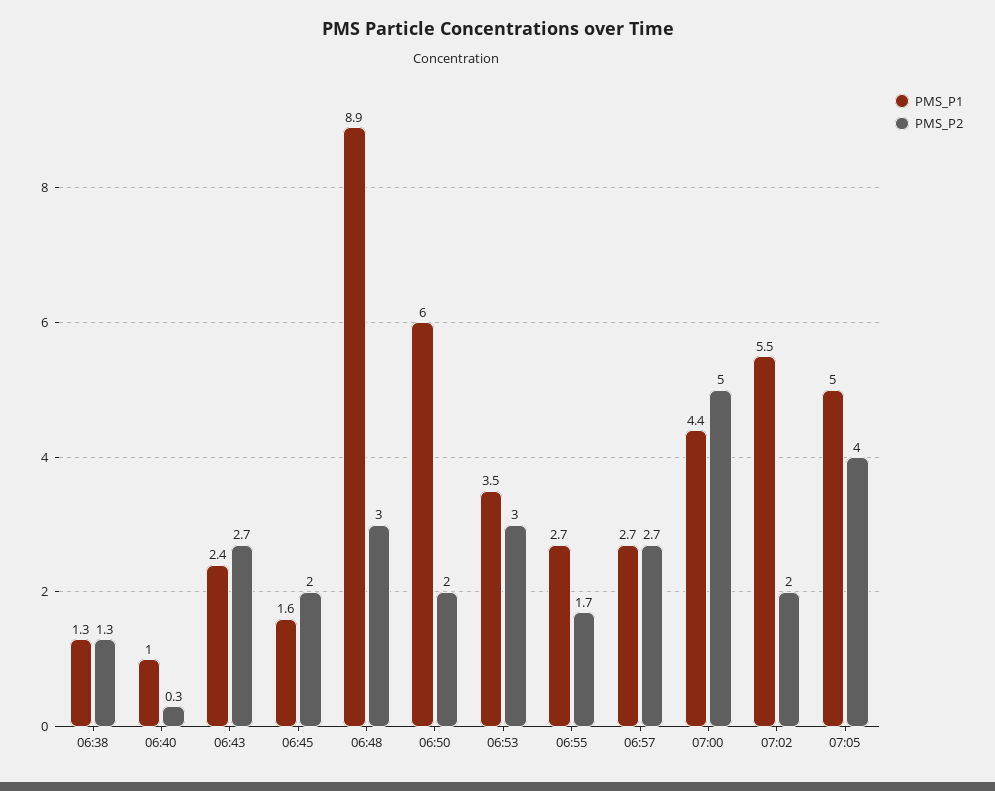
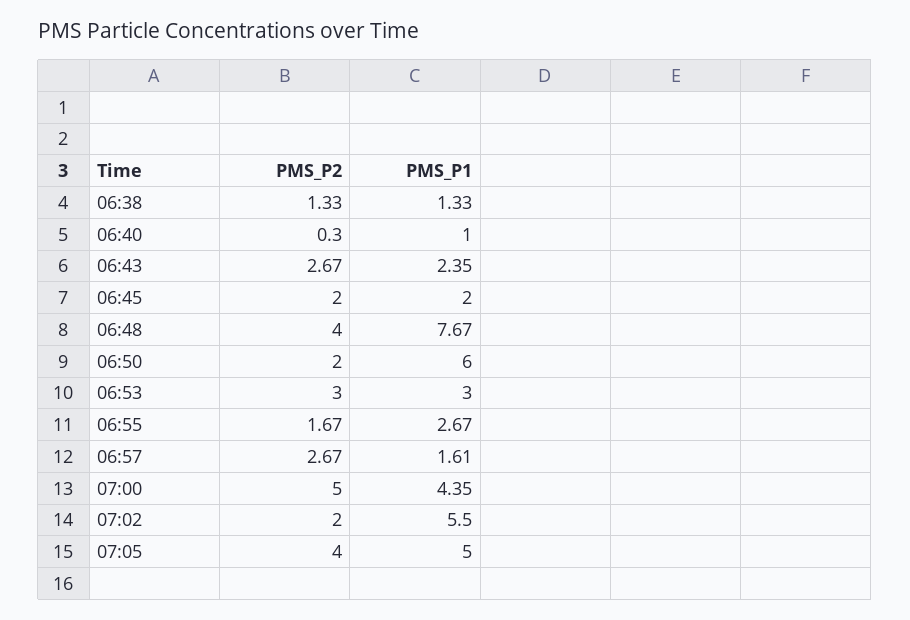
PMS_P1, 06:45: 1.6 -> 2
PMS_P1, 06:48: 8.9 -> 7.67
PMS_P2, 06:48: 3 -> 4
PMS_P1, 06:53: 3.5 -> 3
PMS_P1, 06:57: 2.7 -> 1.61

